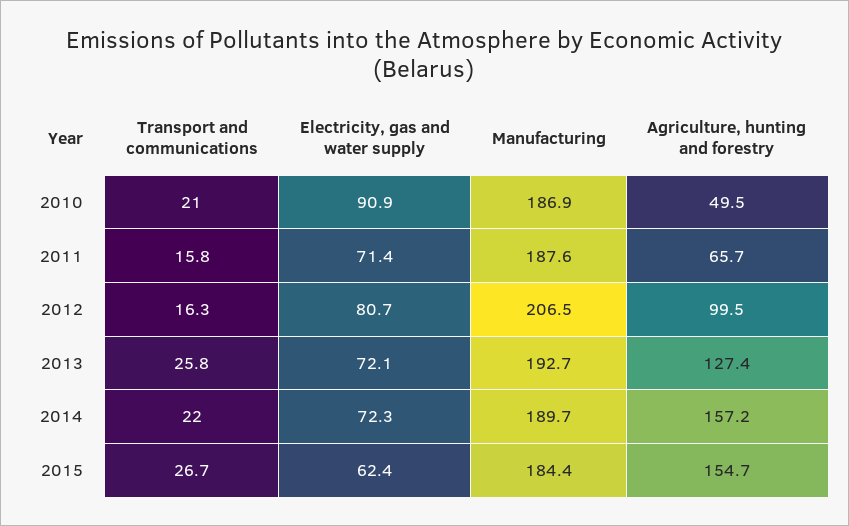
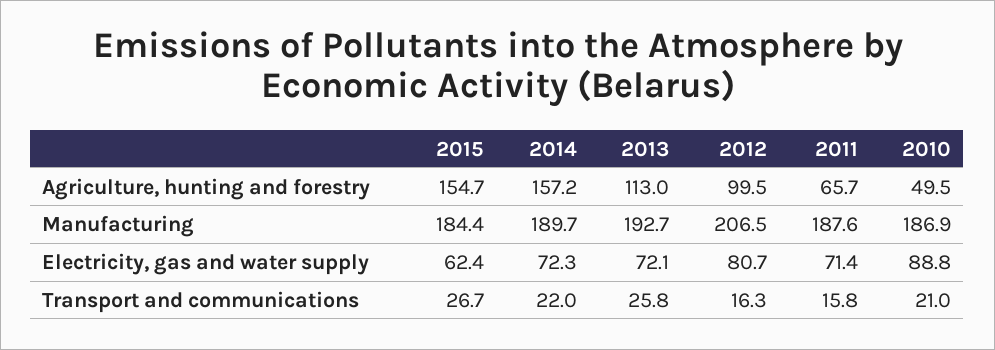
Electricity, gas and water supply, 2010: 90.9 -> 88.8
Agriculture, hunting and forestry, 2013: 127.4 -> 113

